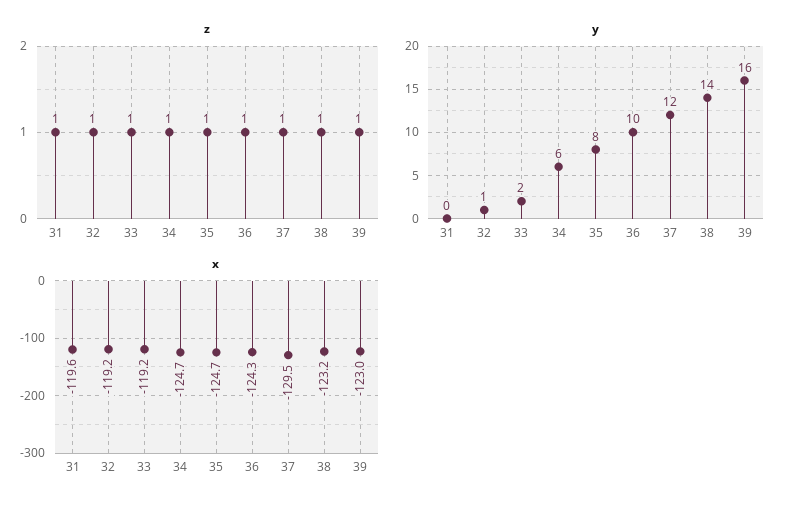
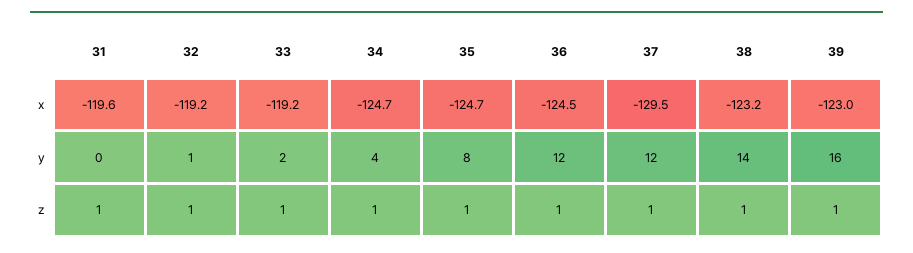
y, 34: 6 -> 4
y, 36: 10 -> 12
x, 36: -124.3 -> -124.5

